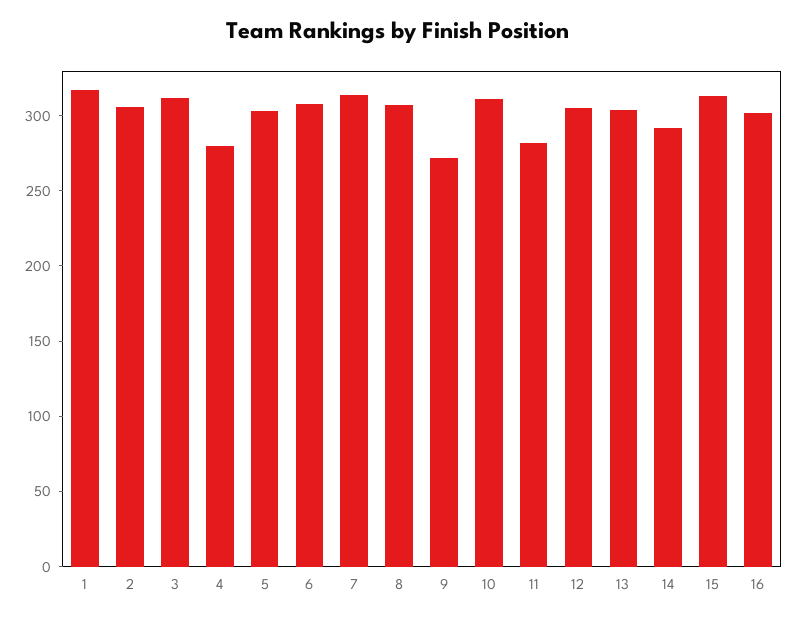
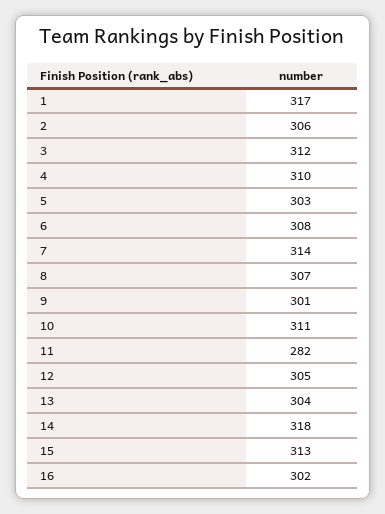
4: 280 -> 310
9: 270 -> 301
14: 290 -> 318

